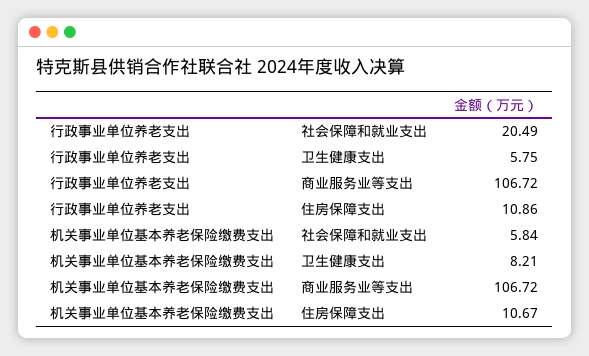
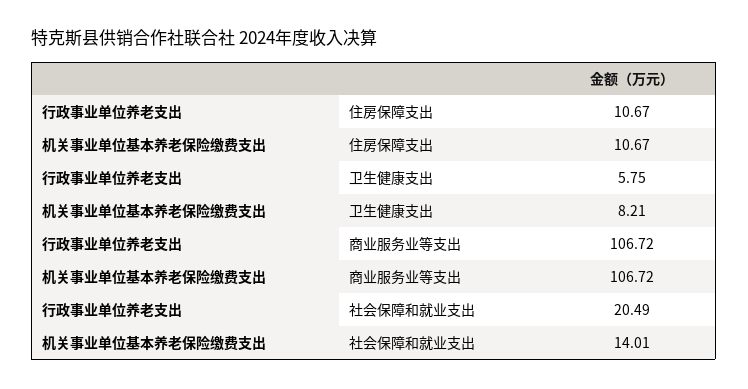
行政事业单位养老支出, 住房保障支出: 10.86 -> 10.67
机关事业单位基本养老保险缴费支出, 社会保障和就业支出: 5.84 -> 14.01

